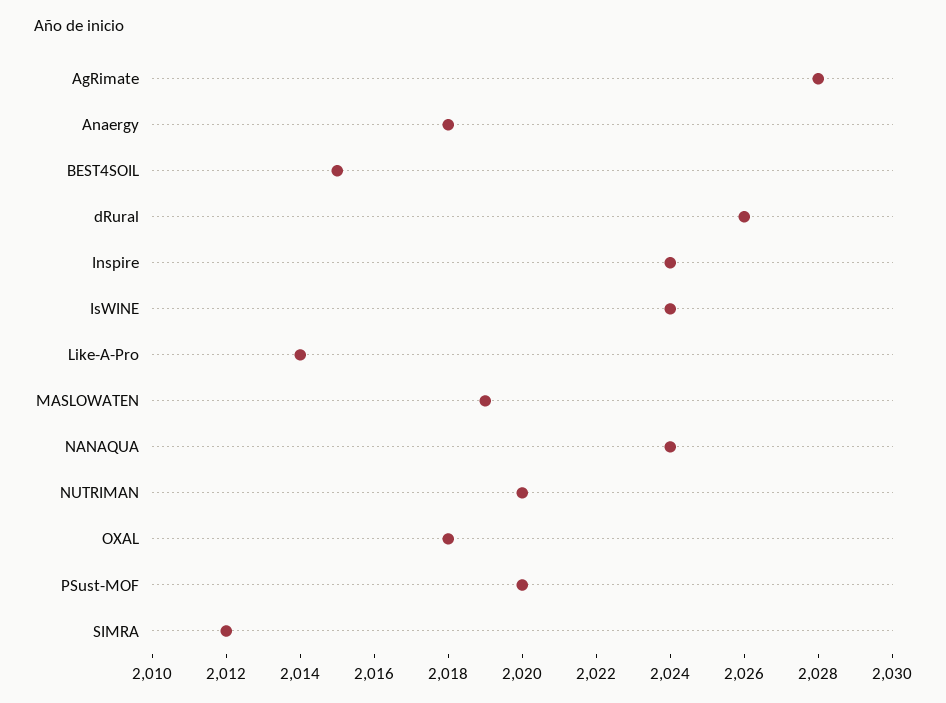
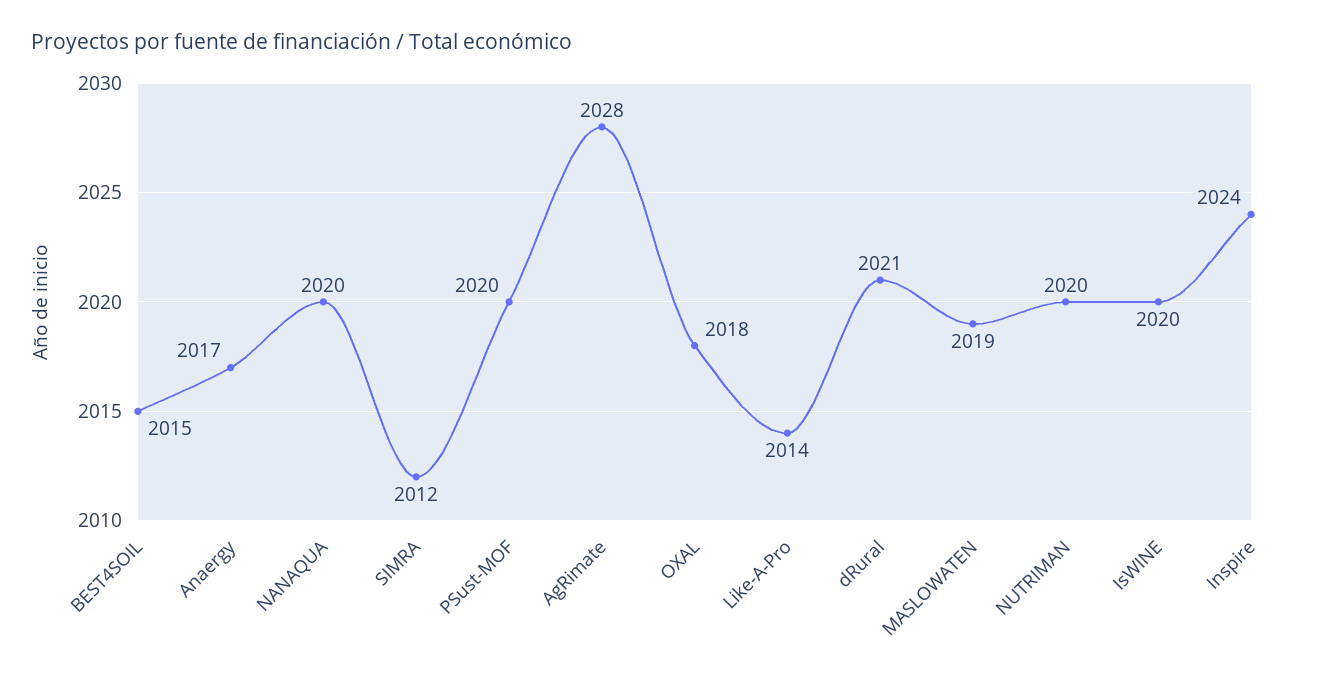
Anaergy: 2018 -> 2017
dRural: 2026 -> 2021
IsWINE: 2024 -> 2020
NANAQUA: 2024 -> 2020

